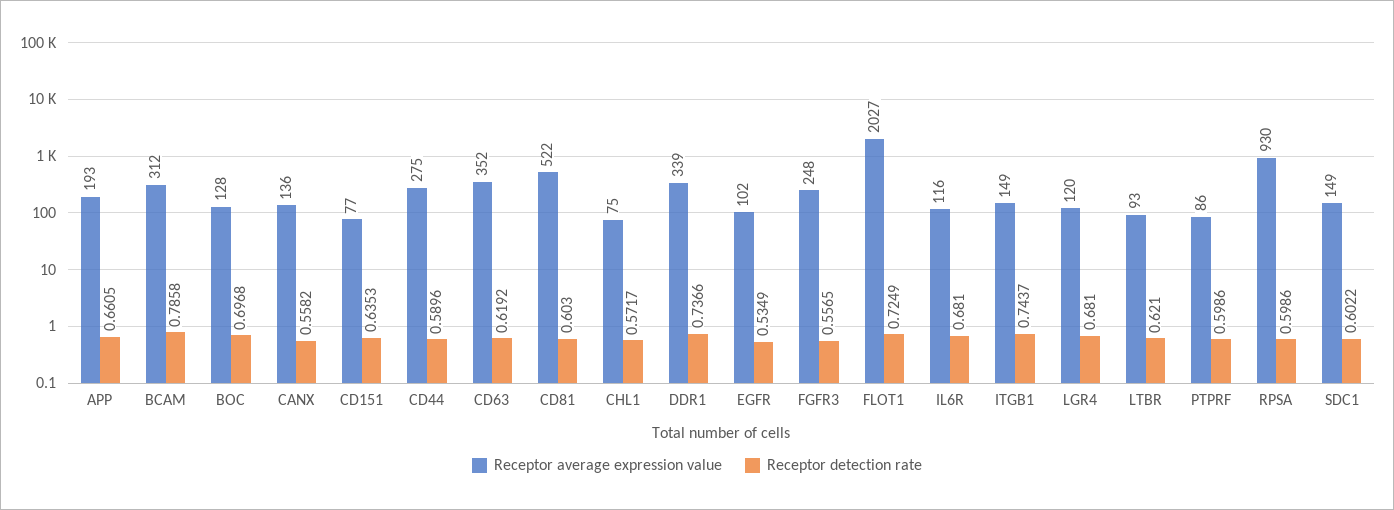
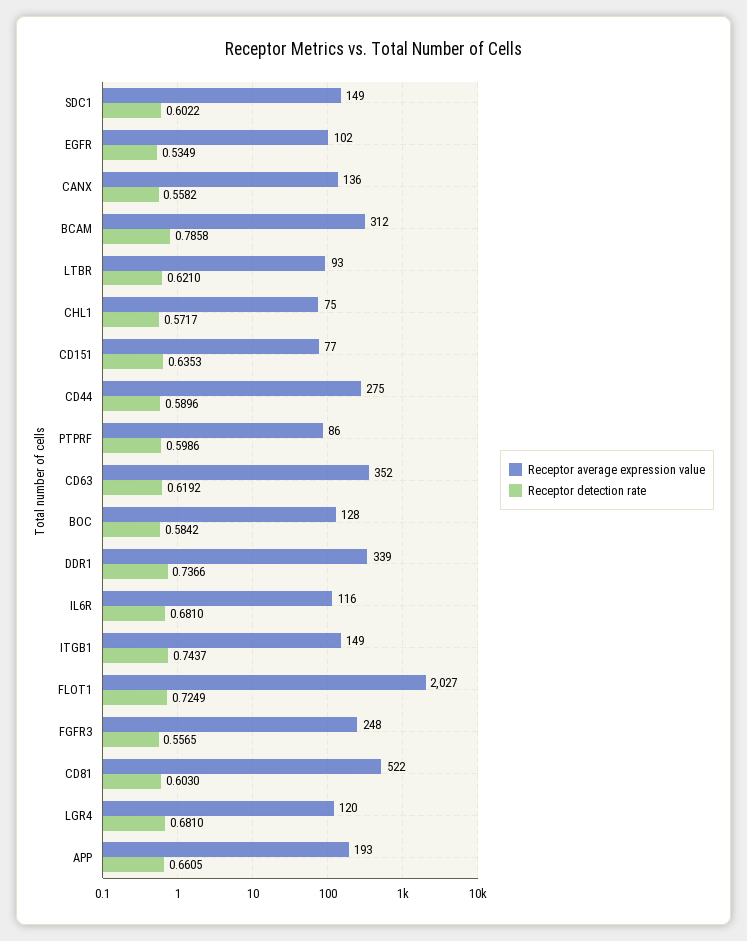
Receptor detection rate, BOC: 0.6968 -> 0.5842
Receptor average expression value, RPSA: 930 -> none
Receptor detection rate, RPSA: 0.5986 -> none

